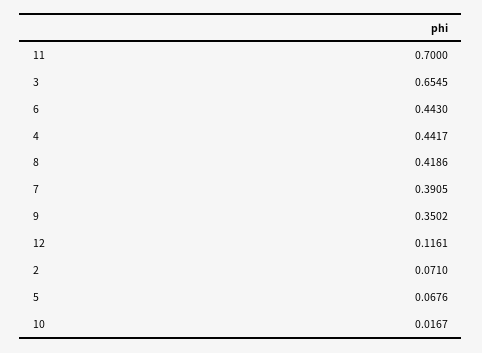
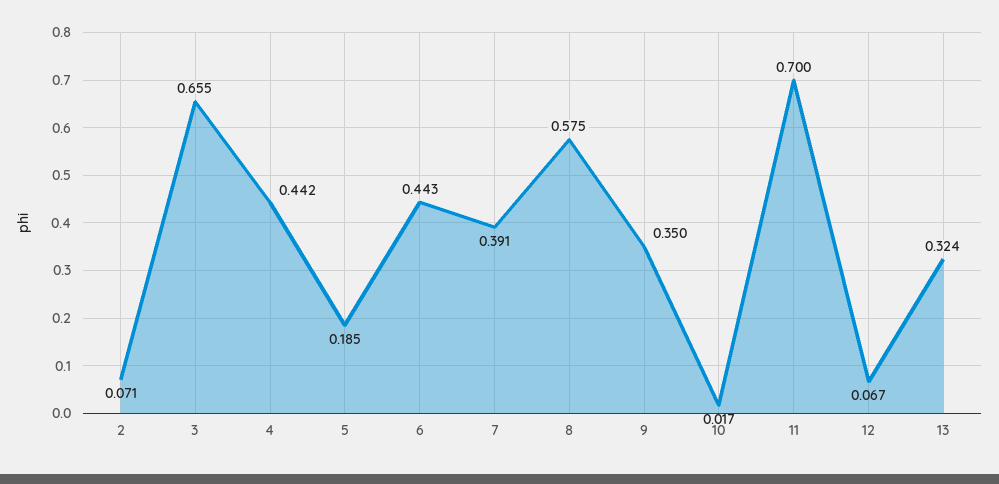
8: 0.4186 -> 0.575
12: 0.1161 -> 0.067
5: 0.0676 -> 0.185
13: none -> 0.324

